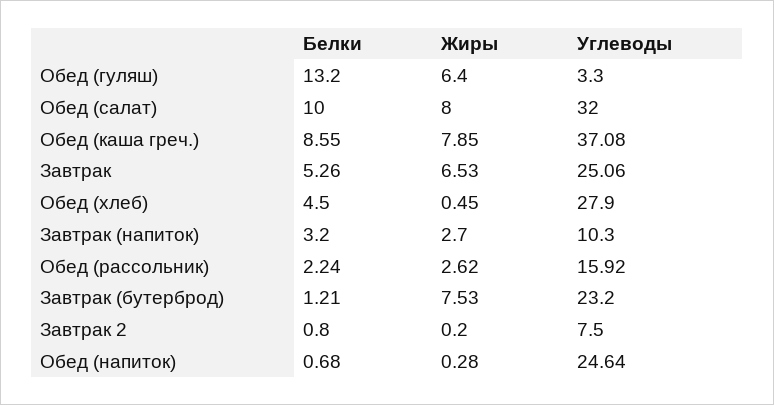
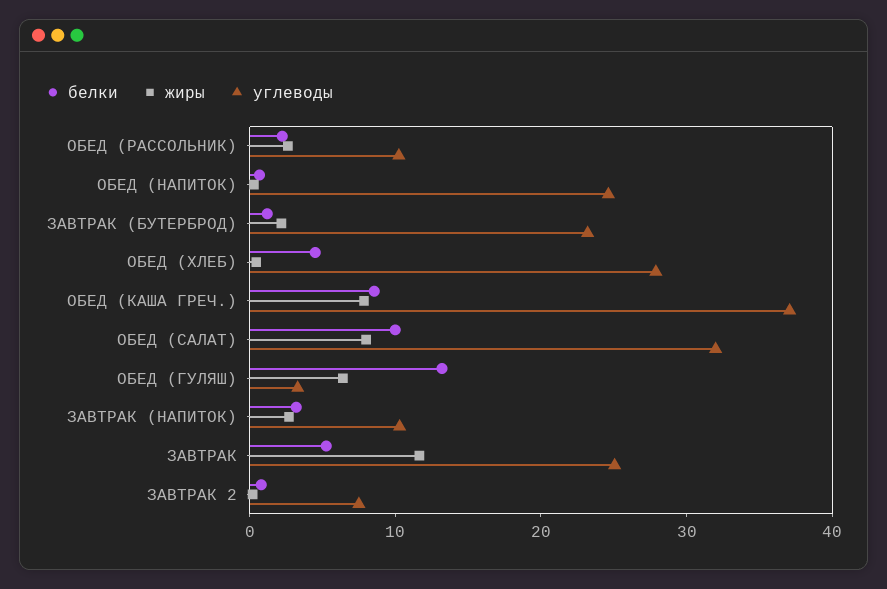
Жиры, Завтрак: 6.53 -> 12
Углеводы, Обед (рассольник): 15.92 -> 10
Жиры, Завтрак (бутерброд): 7.53 -> 2

